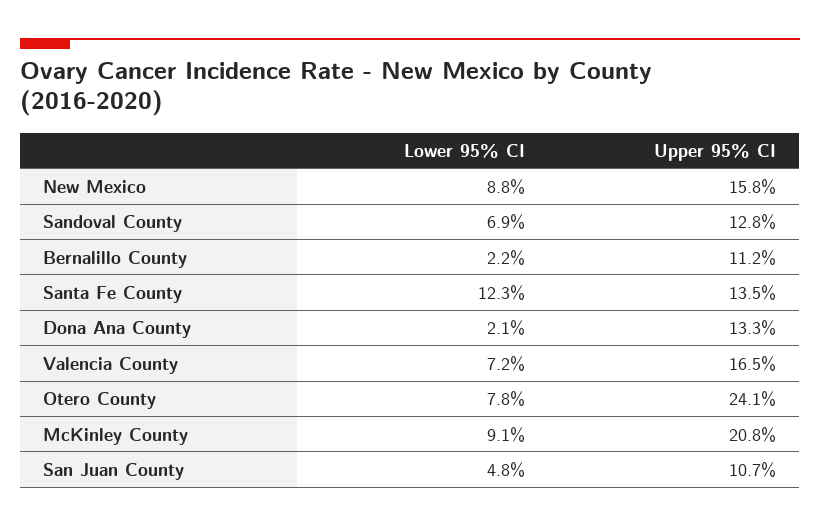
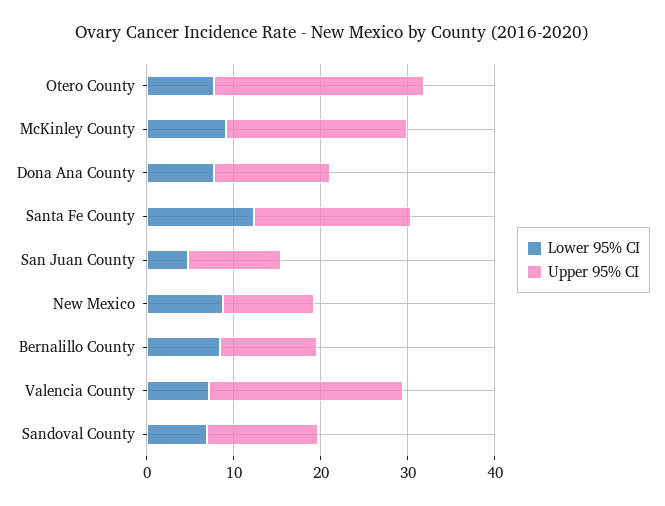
Upper 95% CI, New Mexico: 15.8 -> 10
Lower 95% CI, Bernalillo County: 2.2 -> 8
Upper 95% CI, Santa Fe County: 13.5 -> 18
Lower 95% CI, Dona Ana County: 2.1 -> 8
Upper 95% CI, Valencia County: 16.5 -> 22

